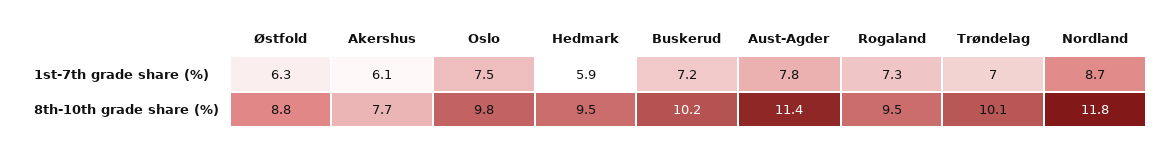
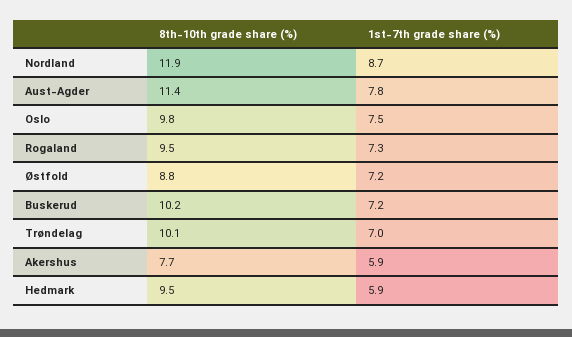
Østfold, 1st-7th grade share (%): 6.3 -> 7.2
Akershus, 1st-7th grade share (%): 6.1 -> 5.9
Nordland, 8th-10th grade share (%): 11.8 -> 11.9

